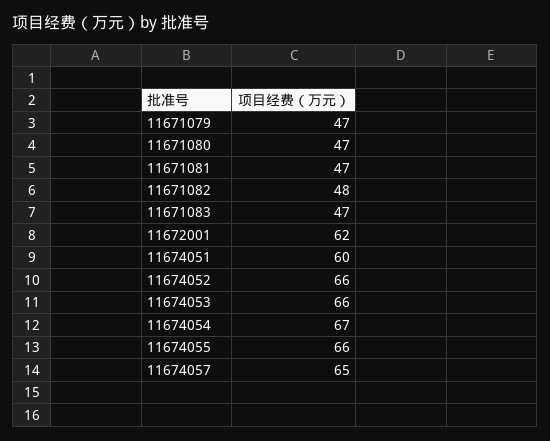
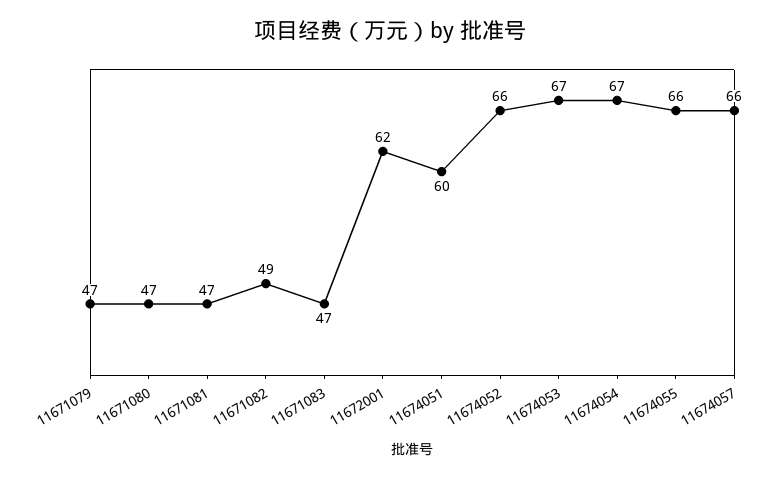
11671082: 48 -> 49
11674053: 66 -> 67
11674057: 65 -> 66

